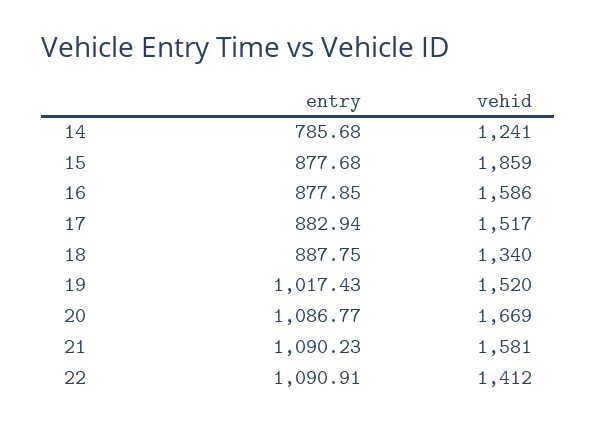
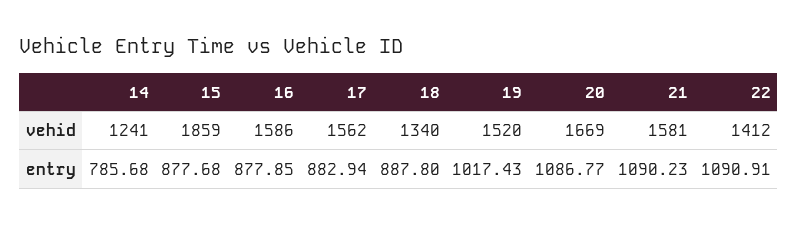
vehid, 17: 1517 -> 1562
entry, 18: 887.75 -> 887.8

